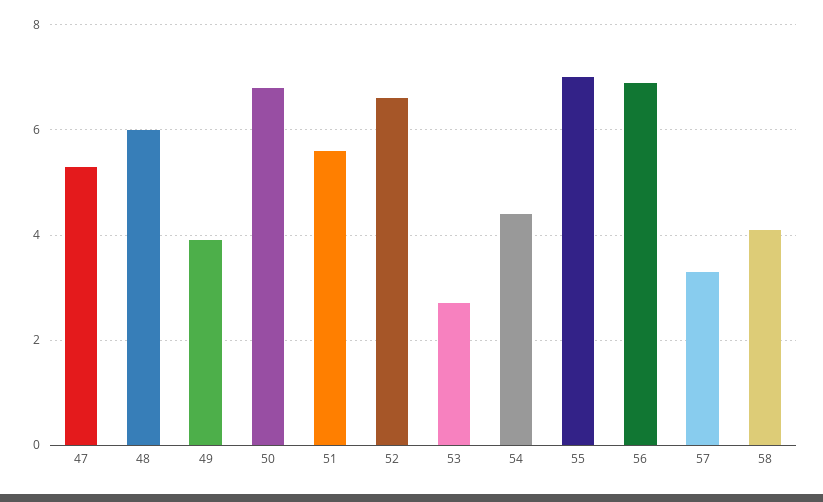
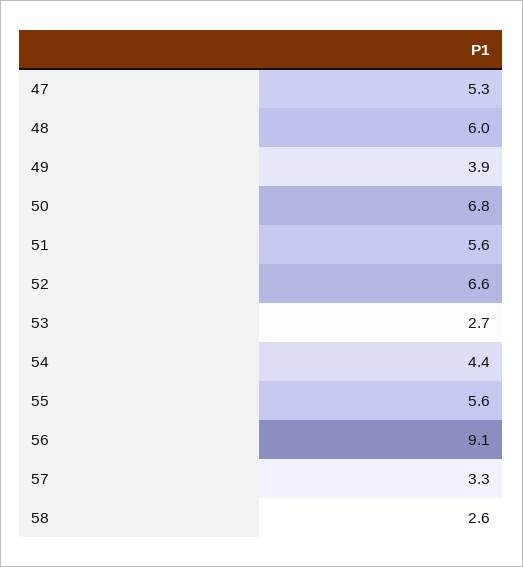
55: 7 -> 5.6
56: 7 -> 9.1
58: 4 -> 2.6

